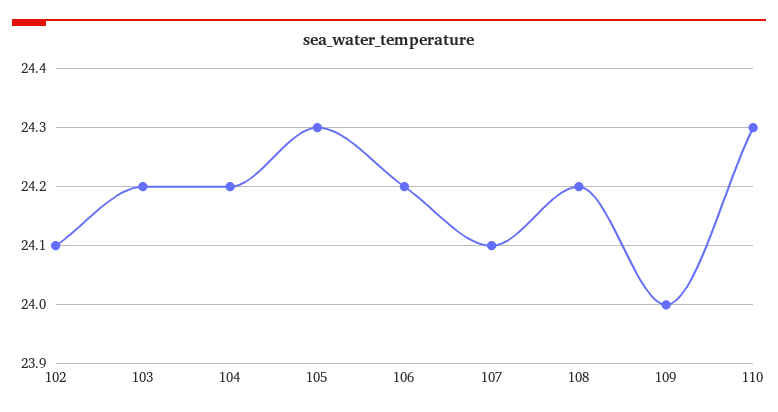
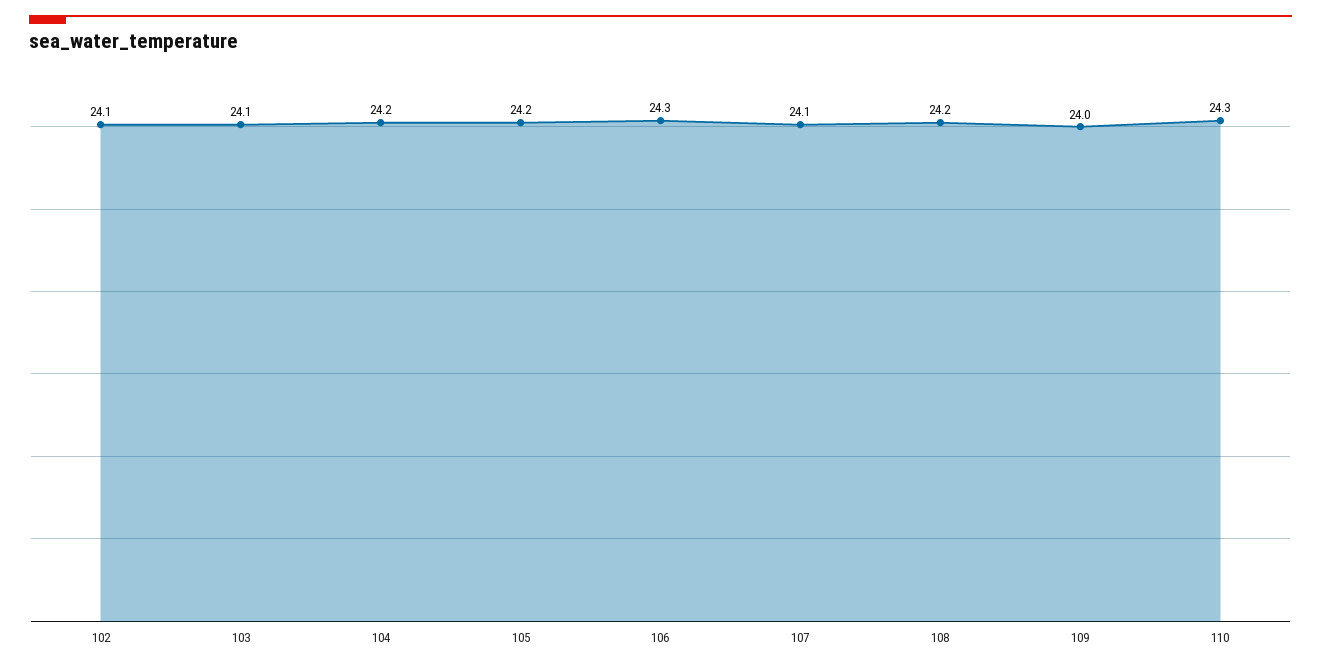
103: 24.2 -> 24.1
105: 24.3 -> 24.2
106: 24.2 -> 24.3

